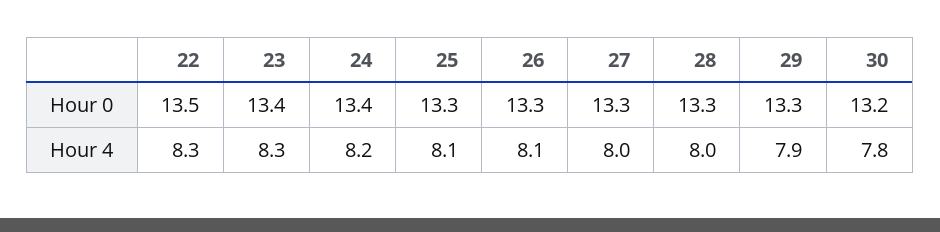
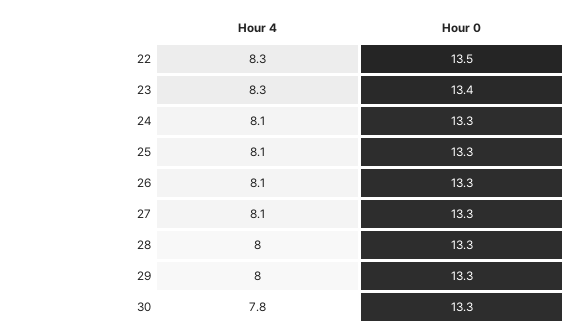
24, Hour 0: 13.4 -> 13.3
30, Hour 0: 13.2 -> 13.3
24, Hour 4: 8.2 -> 8.1
27, Hour 4: 8 -> 8.1
29, Hour 4: 7.9 -> 8

